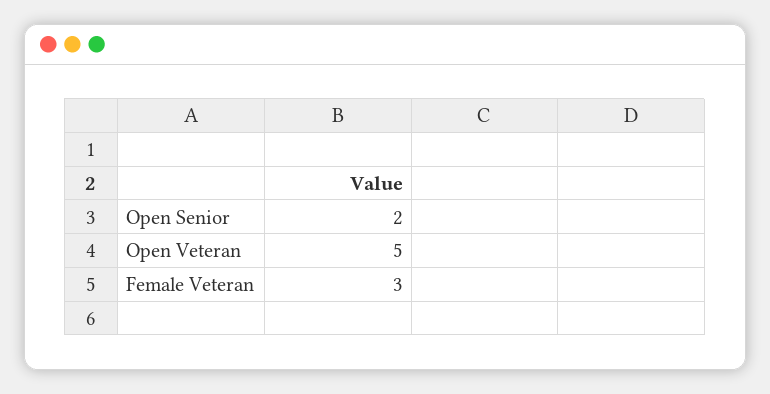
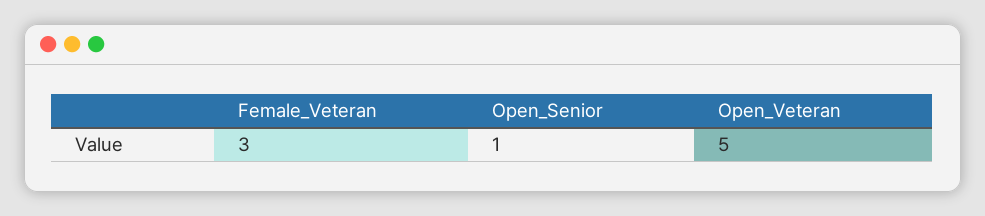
Open Senior: 2 -> 1

